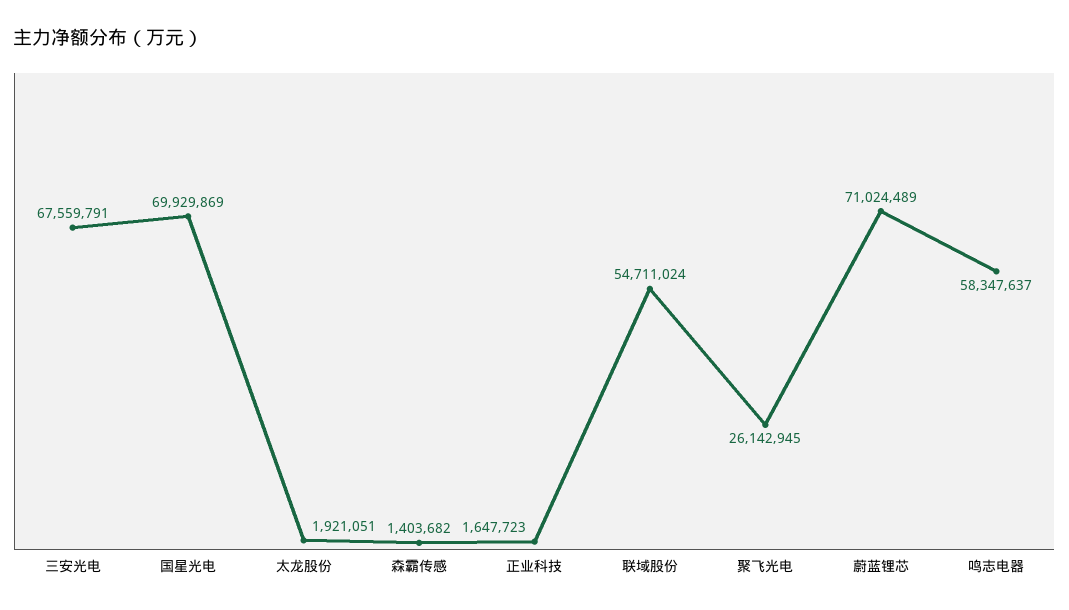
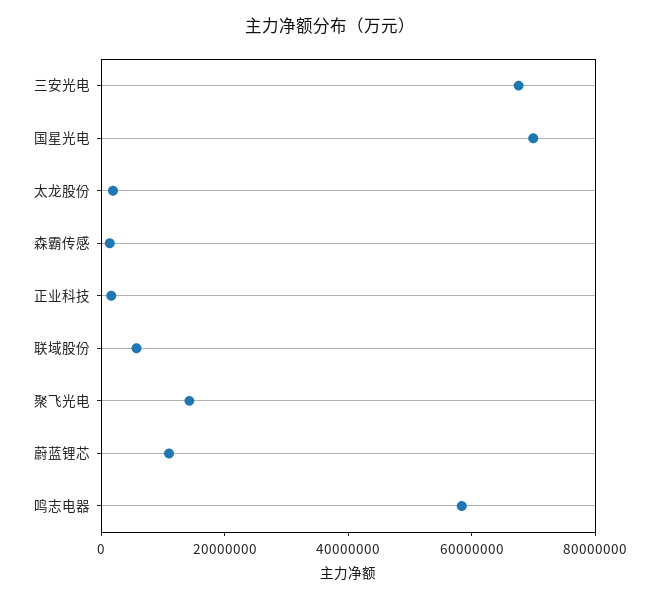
联域股份: 54711024 -> 5000000
聚飞光电: 26142945 -> 15000000
蔚蓝锂芯: 71024489 -> 10000000

